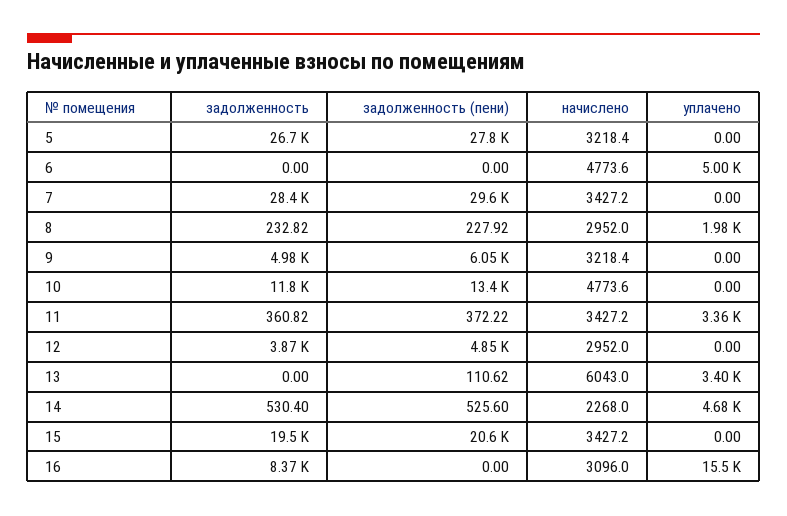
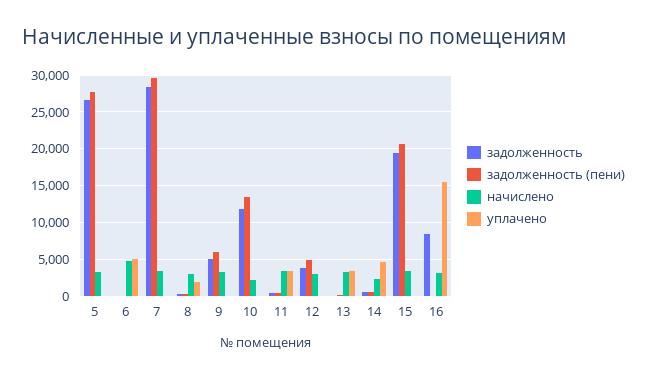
начислено, 10: 4773.6 -> 2000
начислено, 13: 6043 -> 3000

